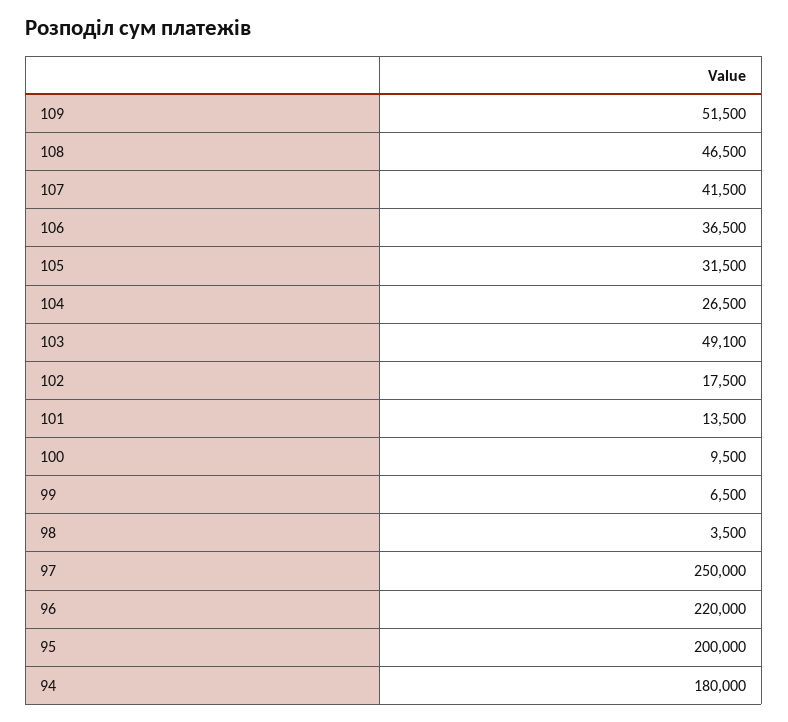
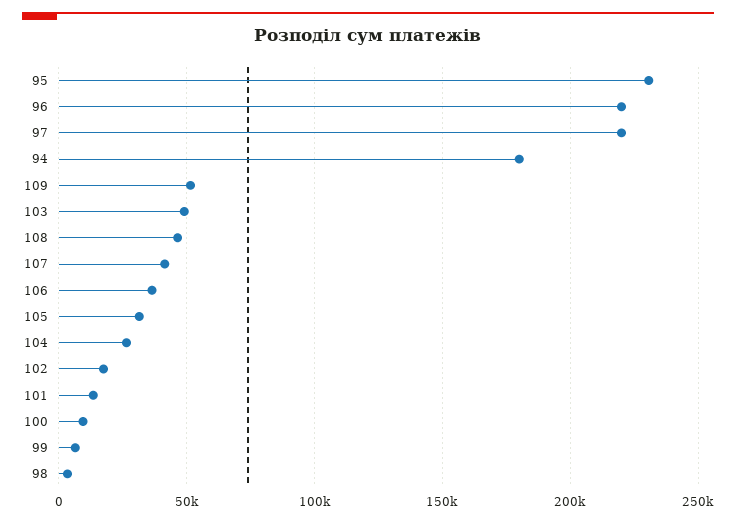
97: 250000 -> 220000
95: 200000 -> 230000

